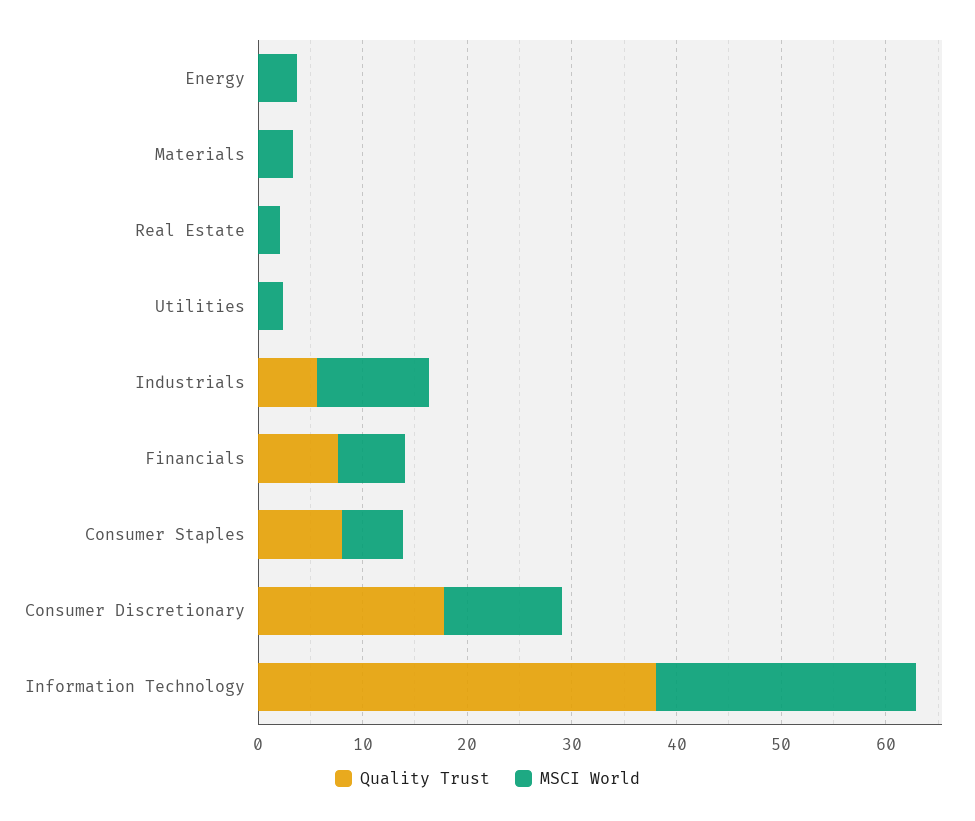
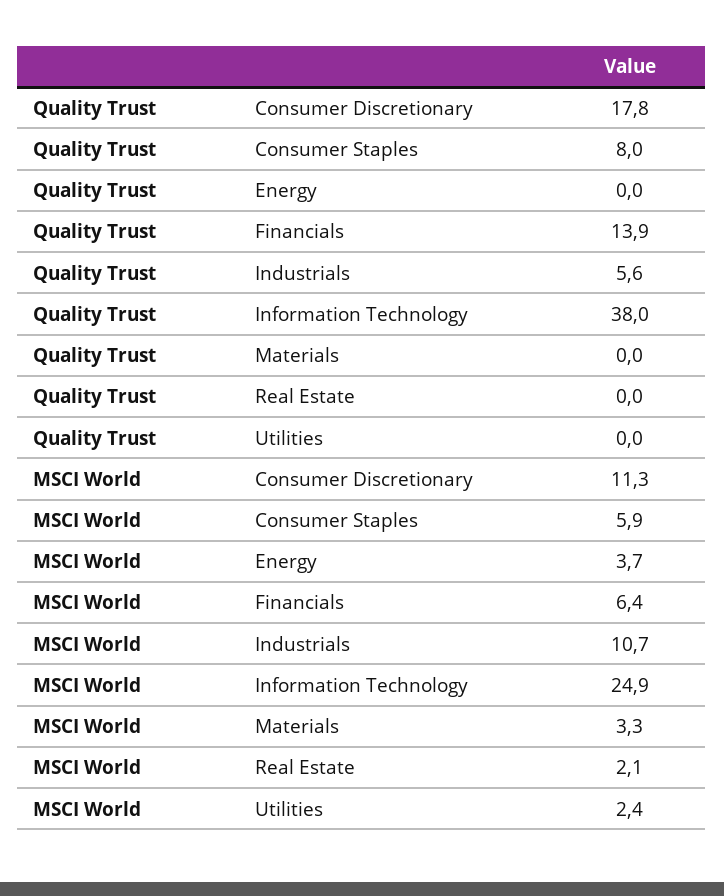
Quality Trust, Financials: 8 -> 13.9

